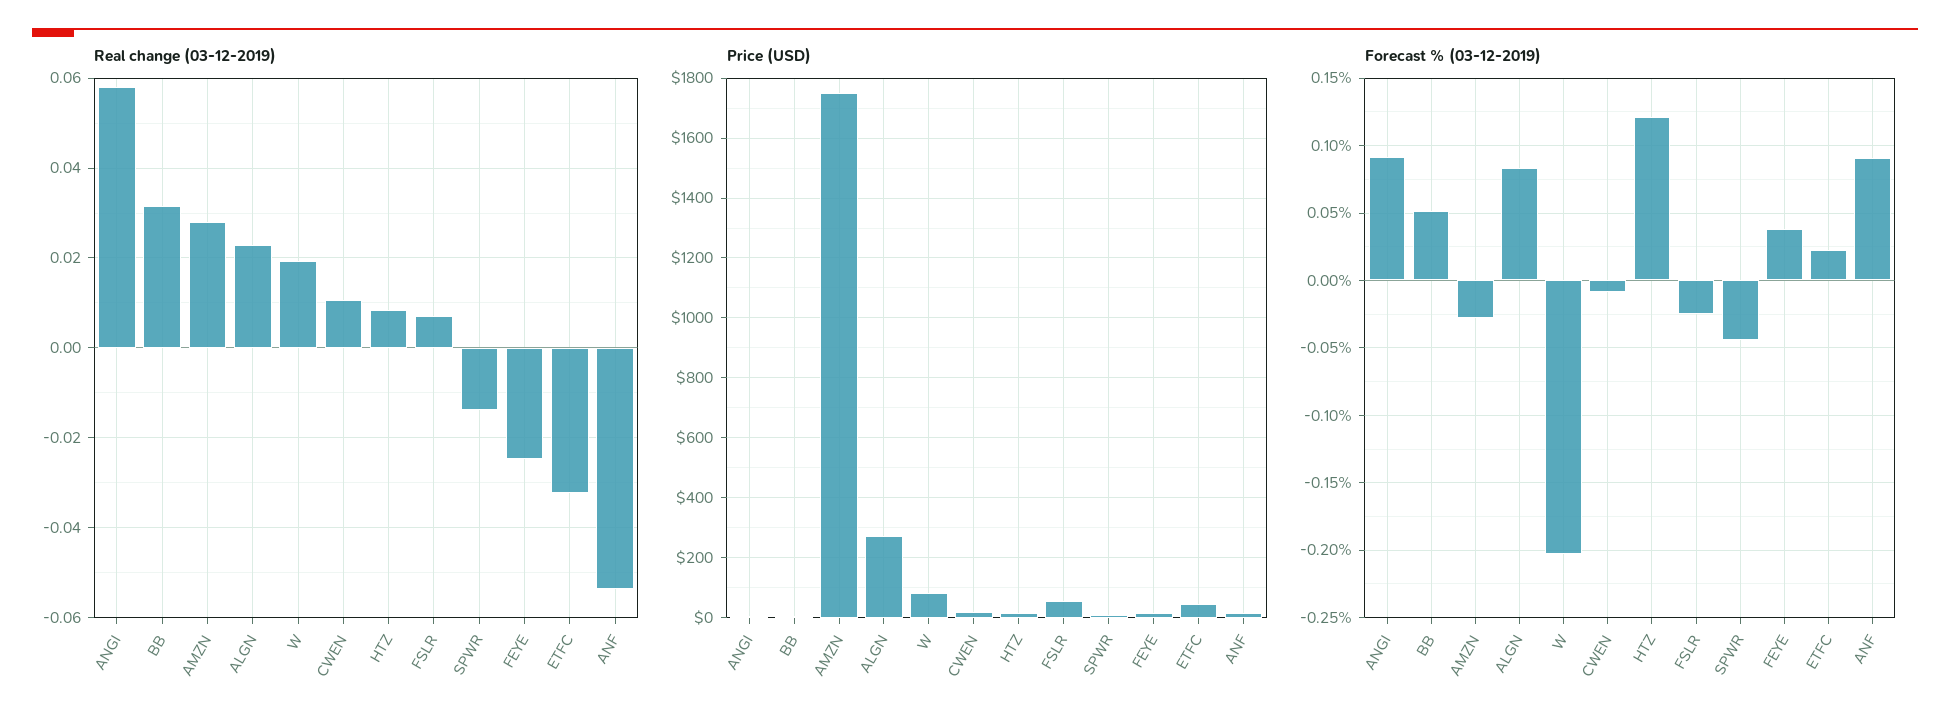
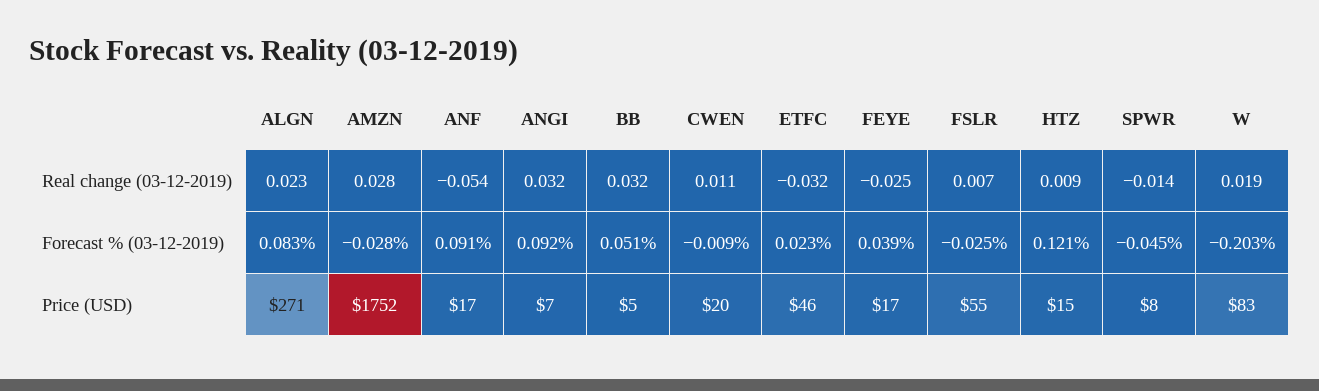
Real change (03-12-2019), ANGI: 0.058 -> 0.032

